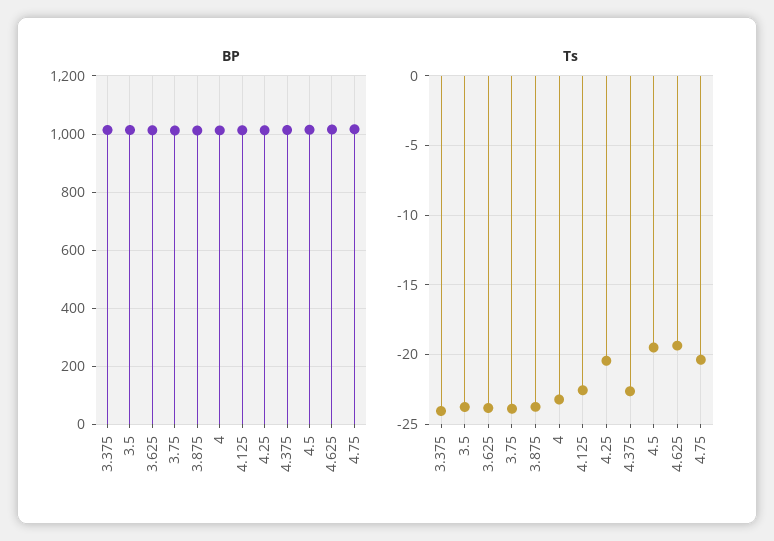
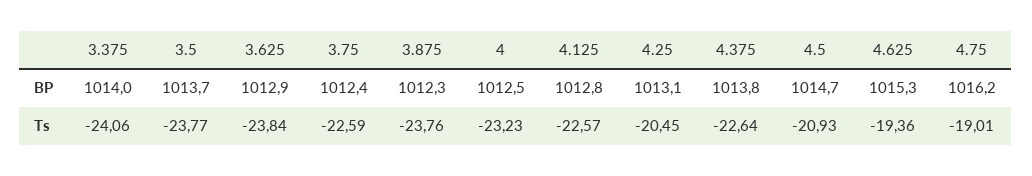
Ts, 3.75: -24 -> -22.59
Ts, 4.5: -19.5 -> -20.93
Ts, 4.75: -20.5 -> -19.01

